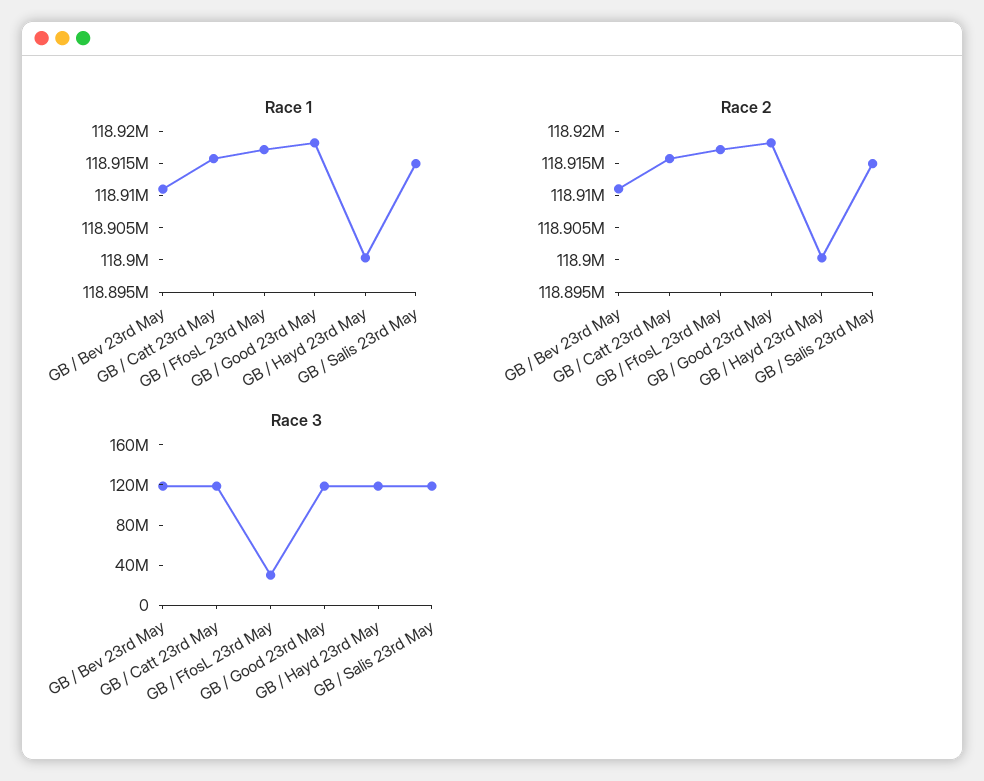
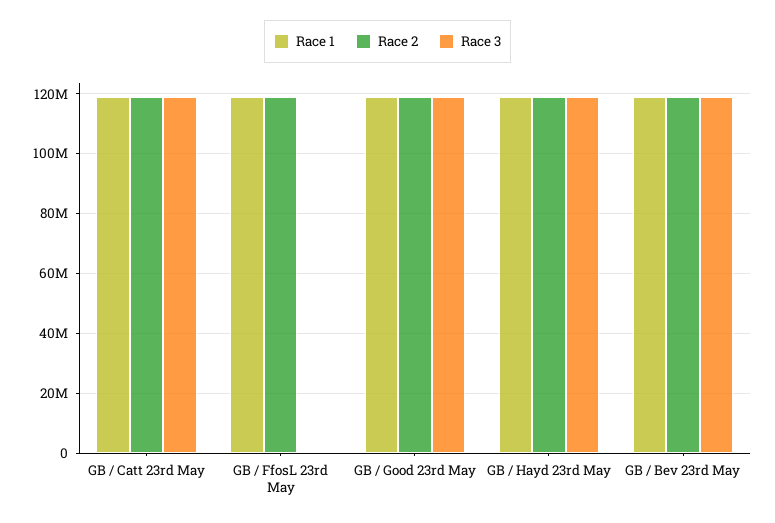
Race 1, GB / Salis 23rd May: 118915000 -> none
Race 2, GB / Salis 23rd May: 118915000 -> none
Race 3, GB / FfosL 23rd May: 30000000 -> 0
Race 3, GB / Salis 23rd May: 120000000 -> none

